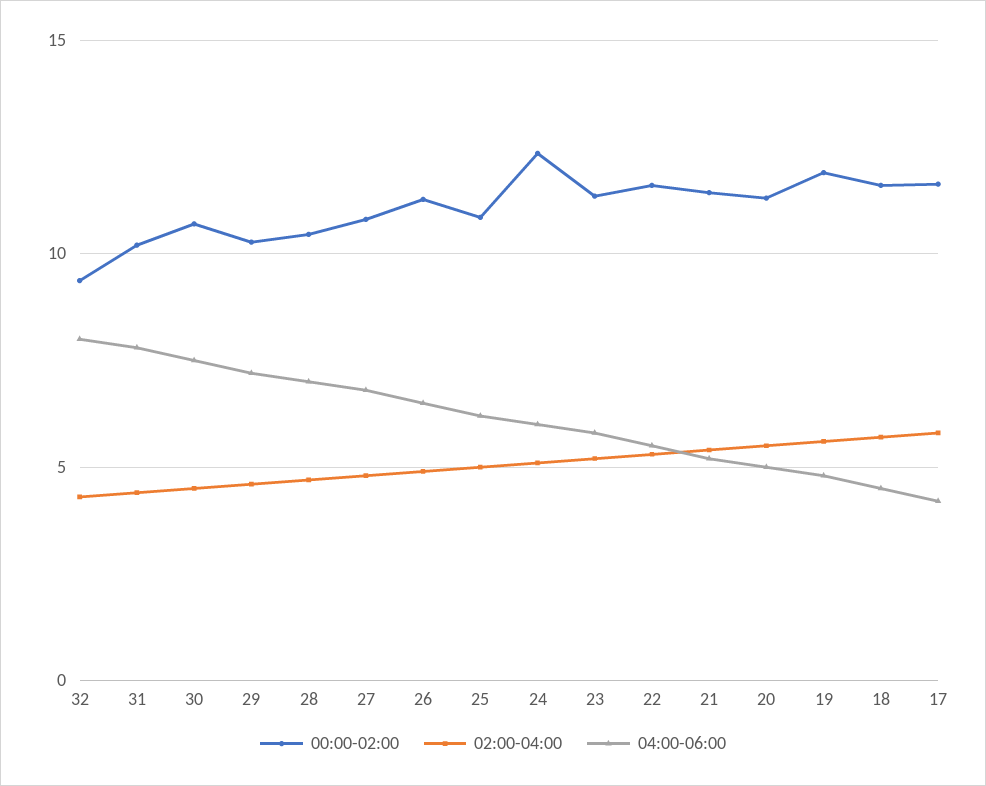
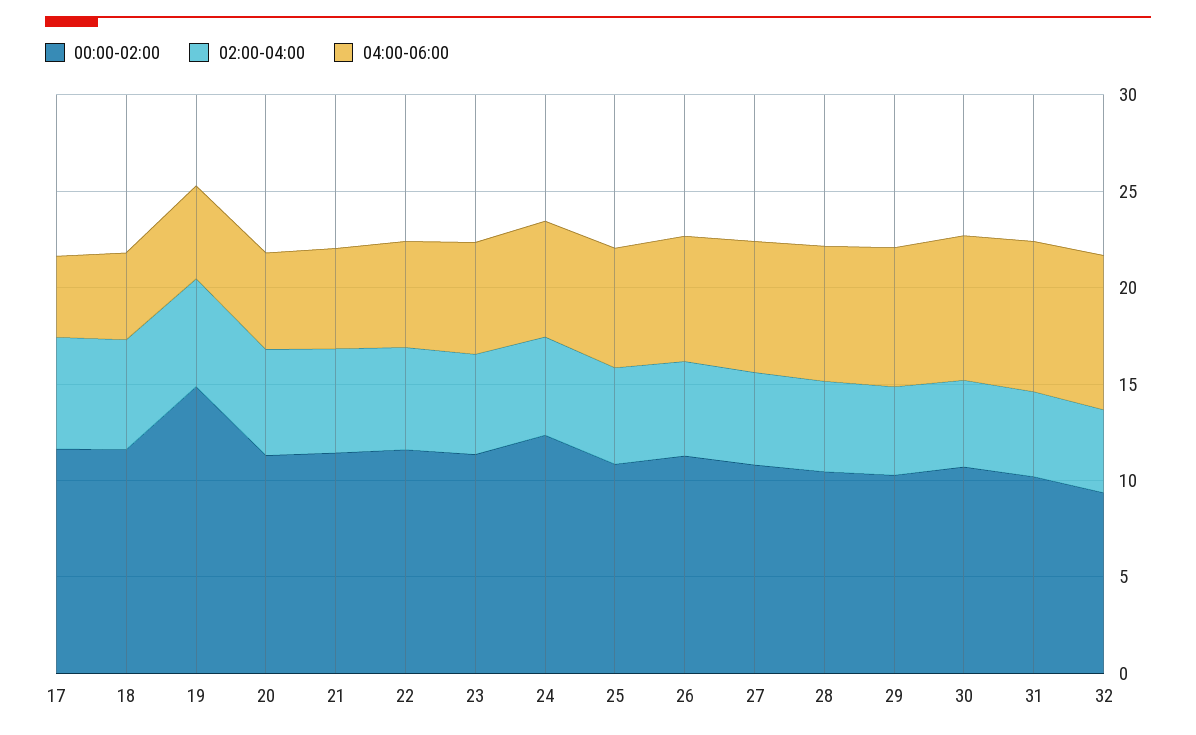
00:00-02:00, 19: 12 -> 15

